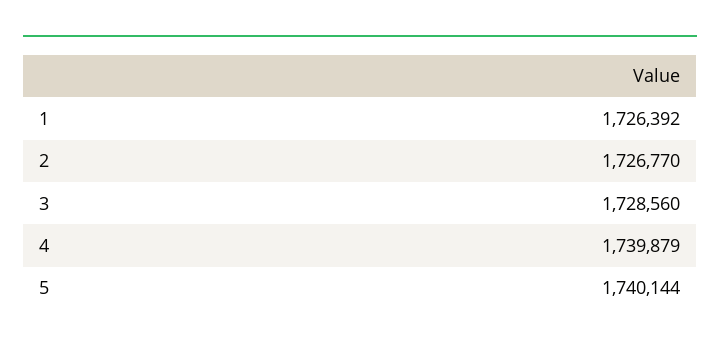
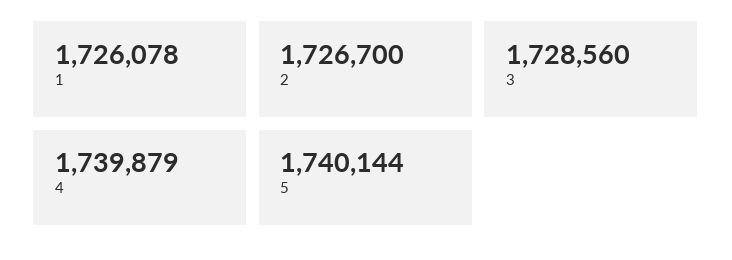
1: 1726392 -> 1726078
2: 1726770 -> 1726700

